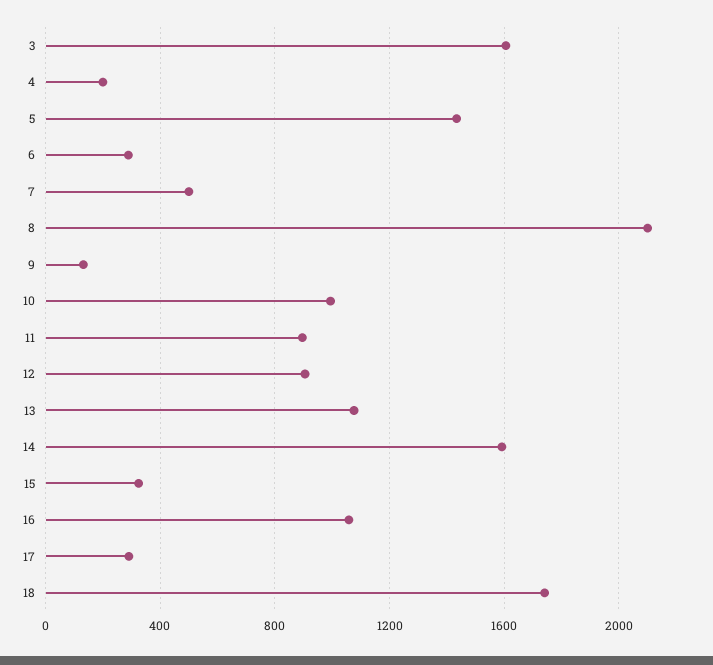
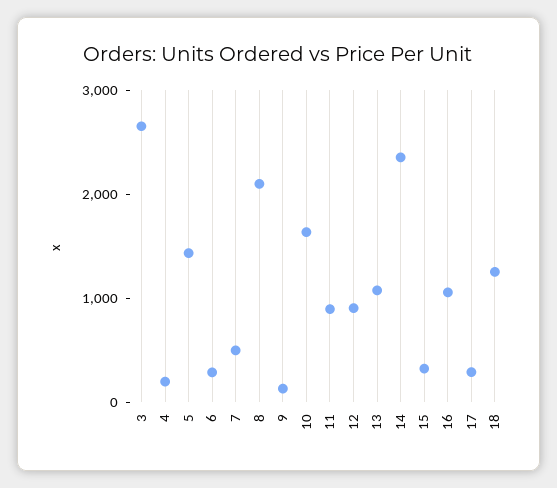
3: 1600 -> 2600
10: 1000 -> 1600
14: 1600 -> 2400
18: 1750 -> 1200

